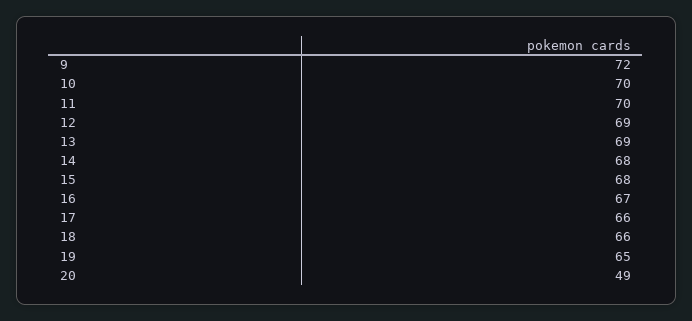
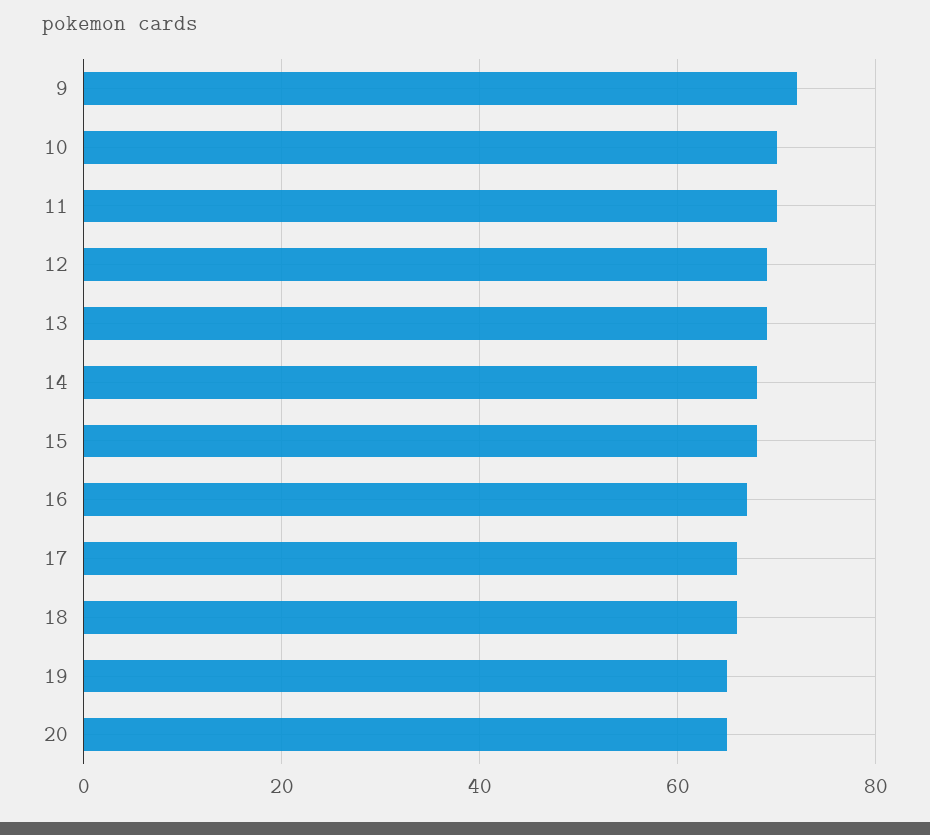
20: 49 -> 65

